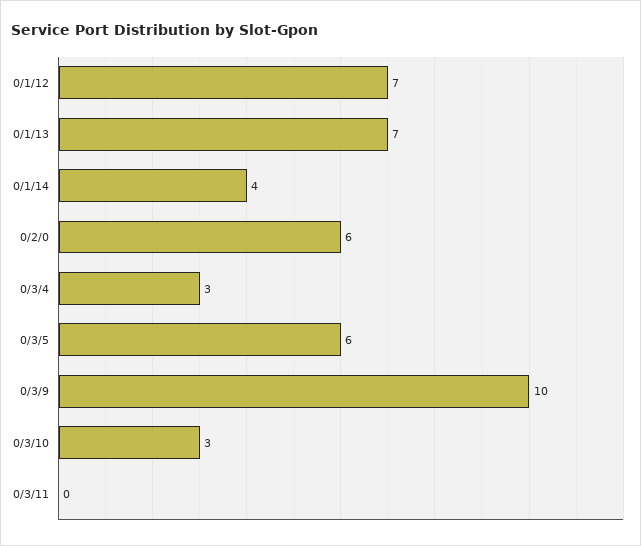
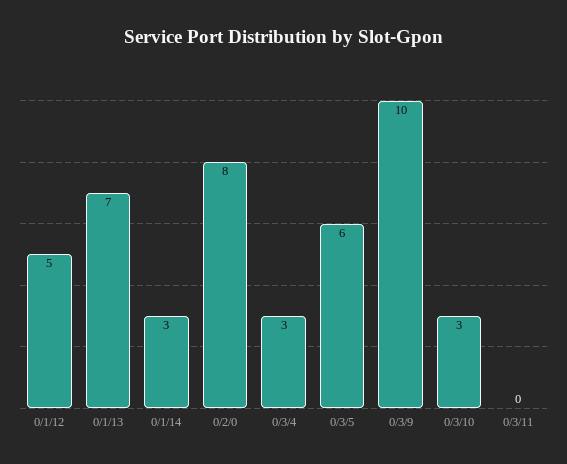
0/1/12: 7 -> 5
0/1/14: 4 -> 3
0/2/0: 6 -> 8

